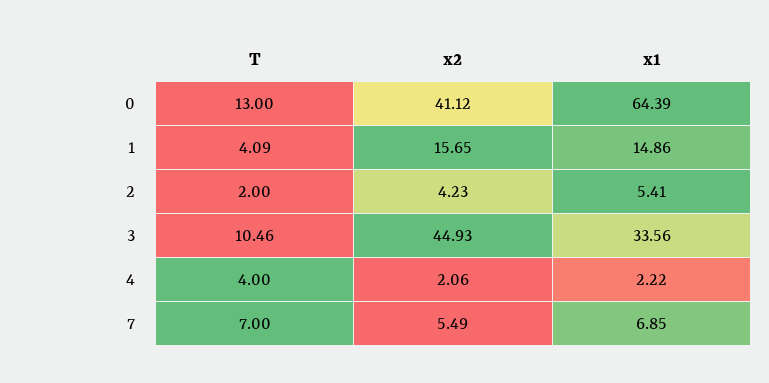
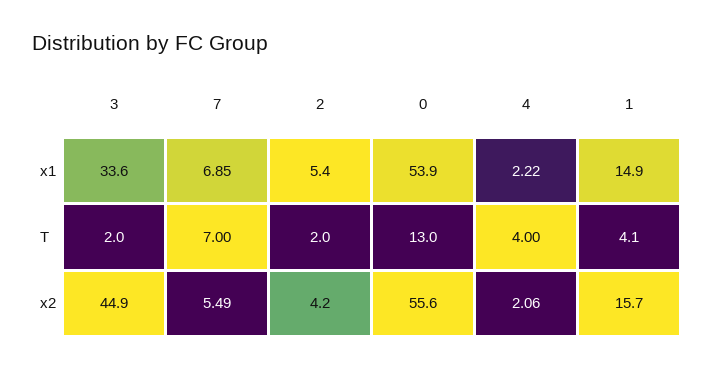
x2, 0: 41.12 -> 55.6
x1, 0: 64.39 -> 53.9
T, 3: 10.46 -> 2

